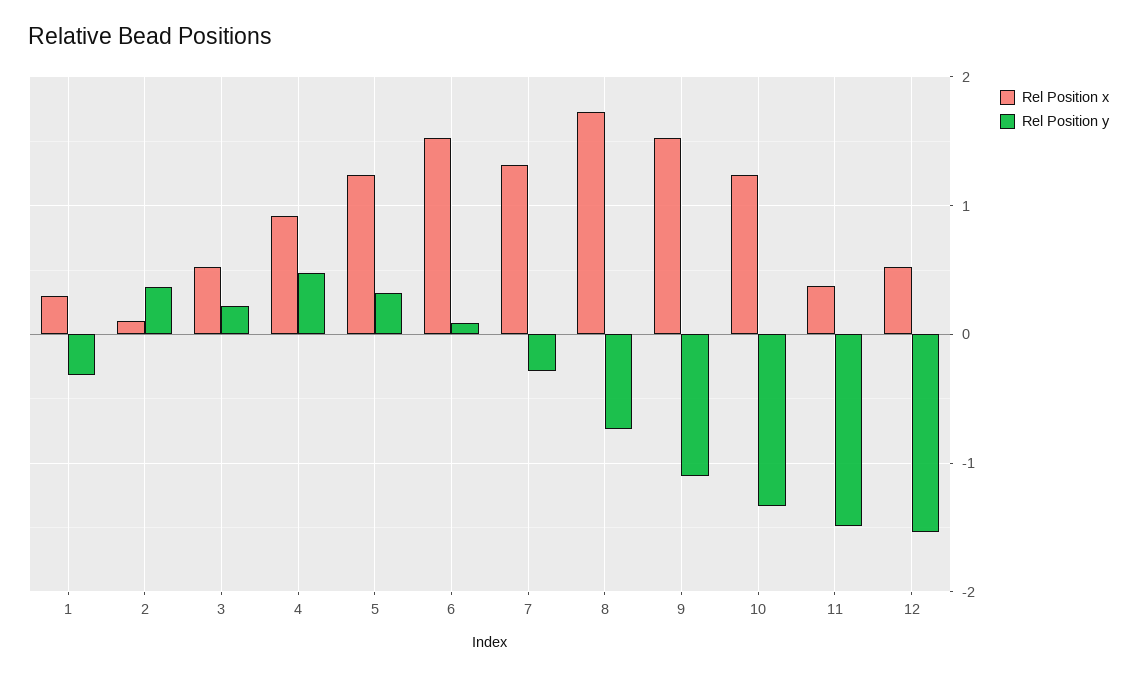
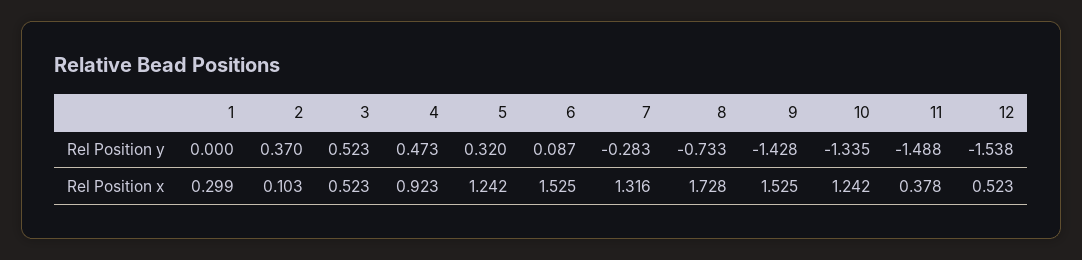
Rel Position y, 1: -0.3 -> 0
Rel Position y, 3: 0.2 -> 0.523
Rel Position y, 9: -1.1 -> -1.428

